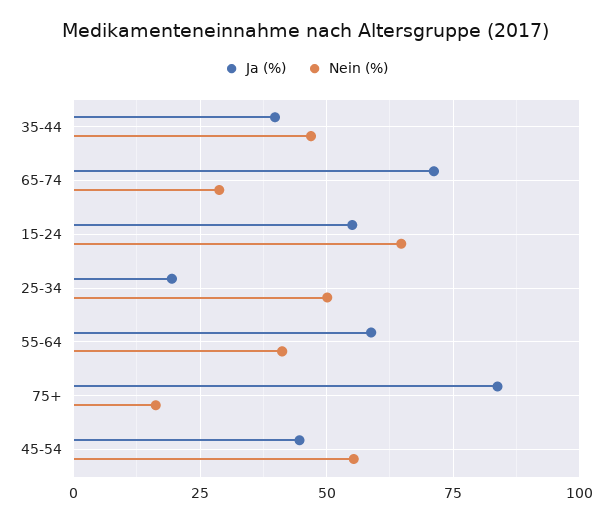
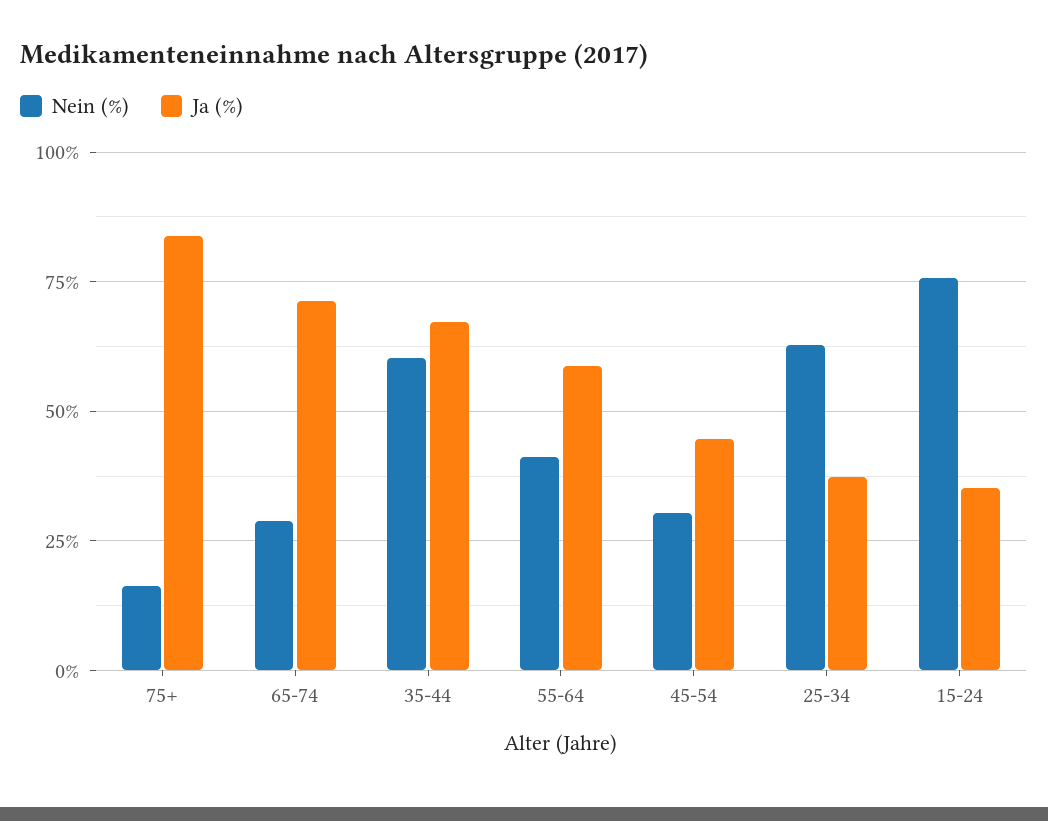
Ja (%), 35-44: 40 -> 67.5
Nein (%), 35-44: 47.5 -> 60
Ja (%), 15-24: 55 -> 35
Nein (%), 15-24: 65 -> 75
Ja (%), 25-34: 20 -> 37.5
Nein (%), 25-34: 50 -> 62.5
Nein (%), 45-54: 55 -> 30

